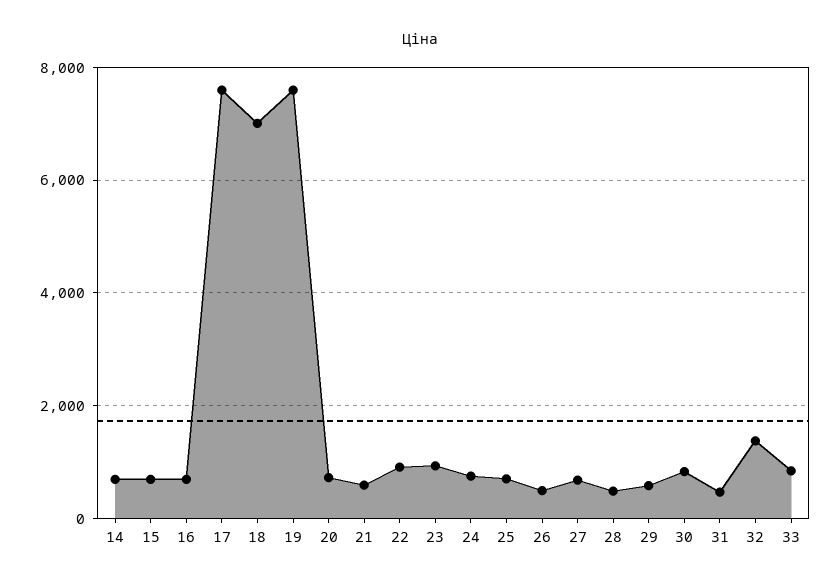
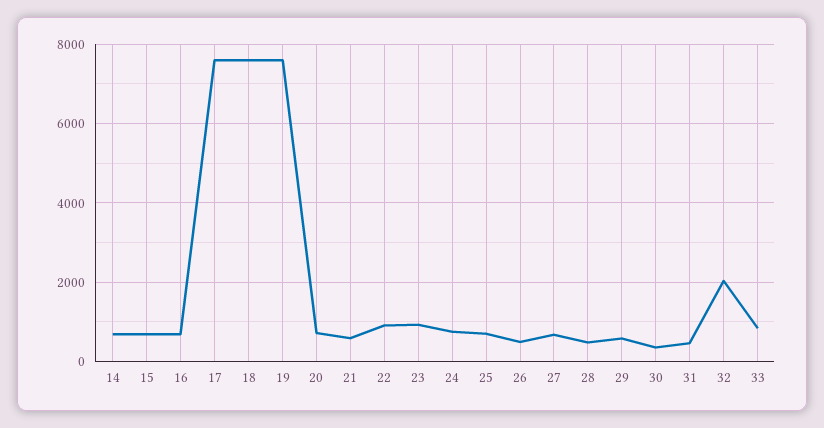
18: 7000 -> 7600
30: 800 -> 400
32: 1400 -> 2000

